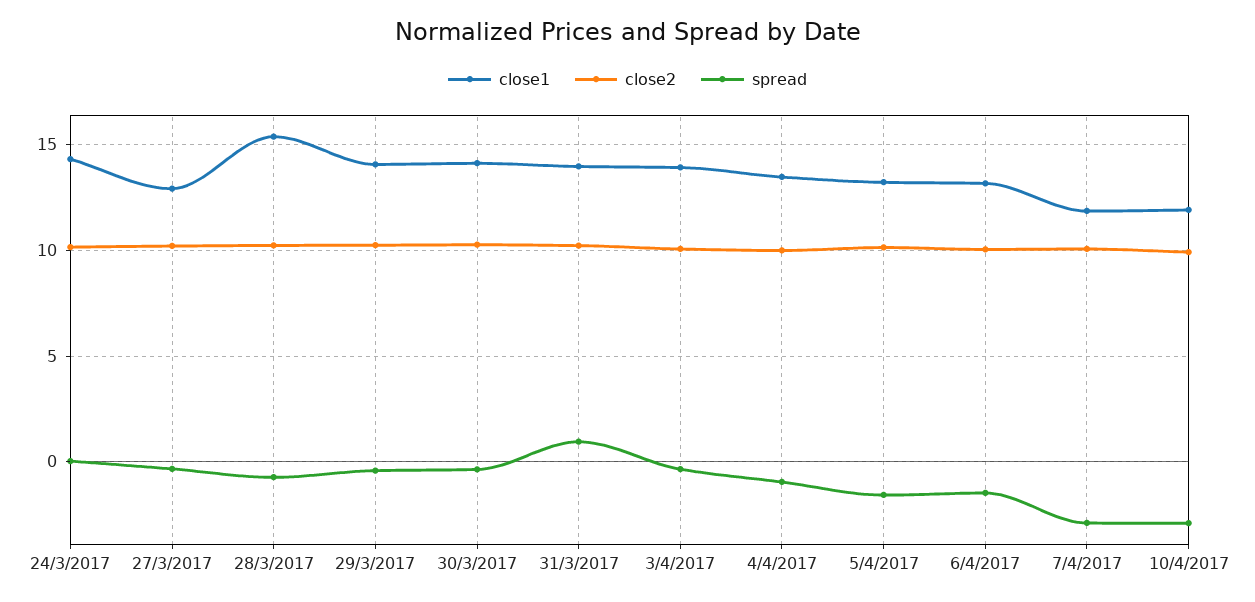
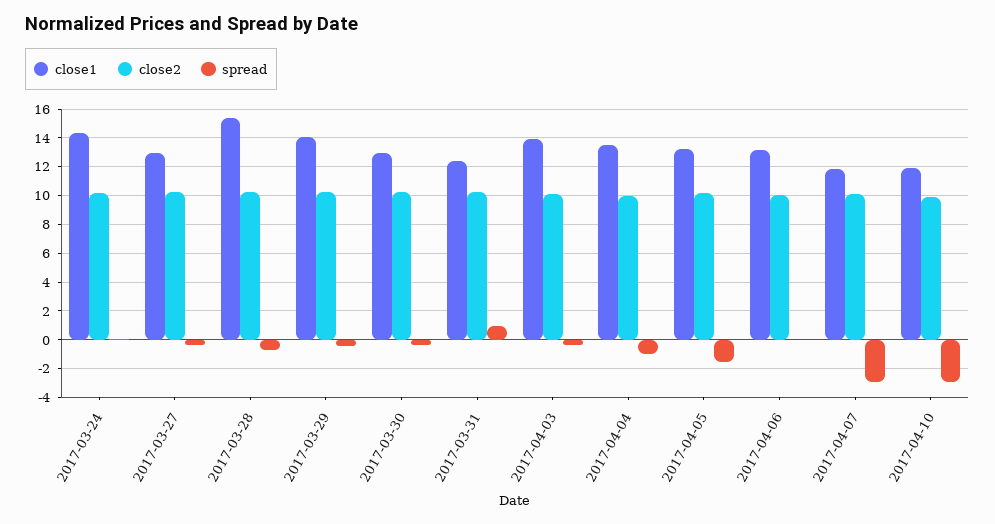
close1, 30/3/2017: 14 -> 13
close1, 31/3/2017: 14 -> 12.5
spread, 6/4/2017: -1.5 -> 0

